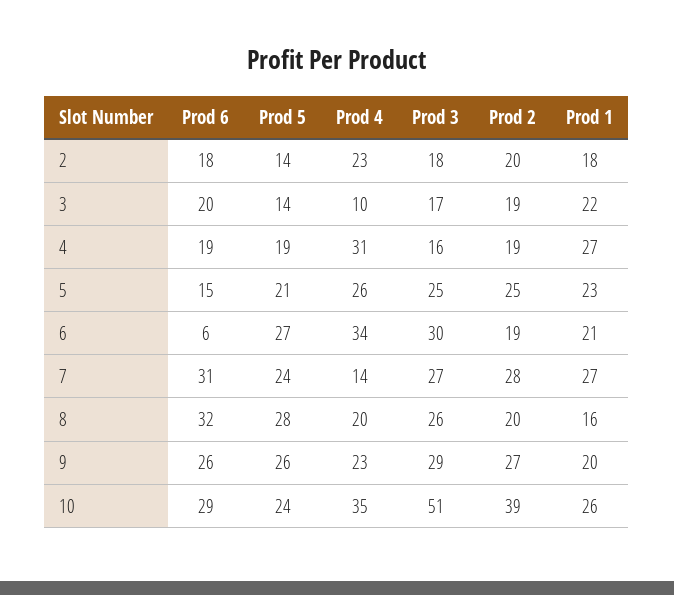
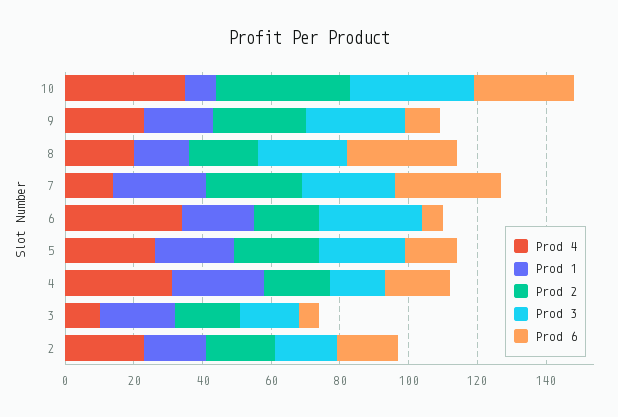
Prod 5, 2: 14 -> none
Prod 6, 3: 20 -> 5
Prod 5, 3: 14 -> none
Prod 5, 4: 19 -> none
Prod 5, 5: 21 -> none
Prod 5, 6: 27 -> none
Prod 5, 7: 24 -> none
Prod 5, 8: 28 -> none
Prod 6, 9: 26 -> 10
Prod 5, 9: 26 -> none
Prod 5, 10: 24 -> none
Prod 3, 10: 51 -> 35
Prod 1, 10: 26 -> 10

